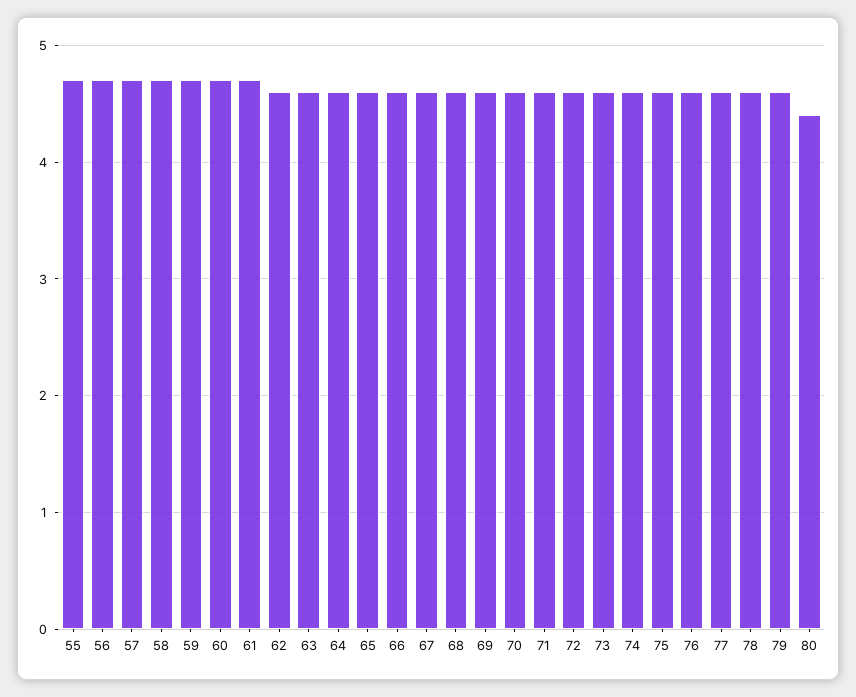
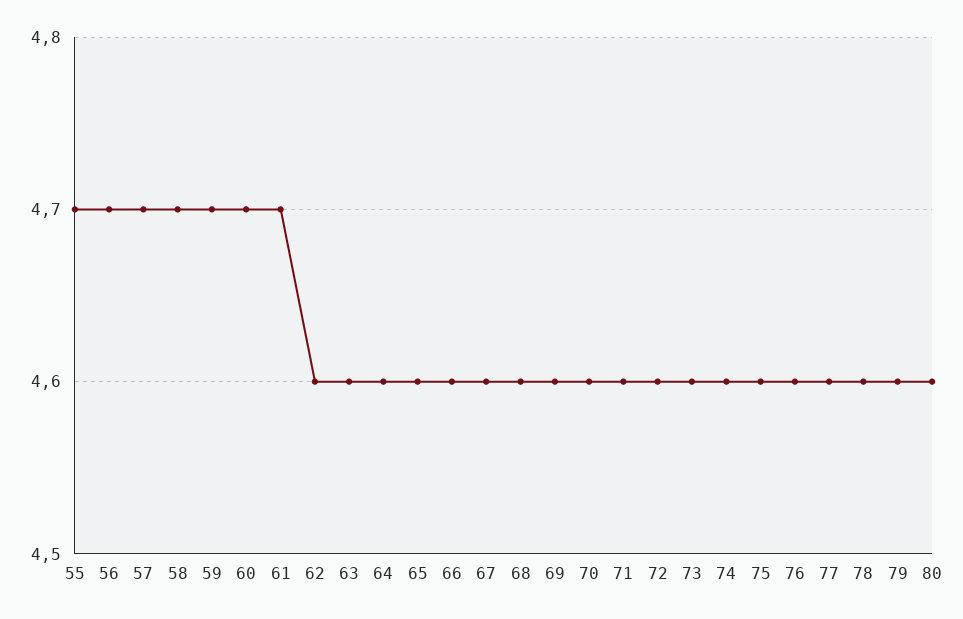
80: 4.4 -> 4.6

